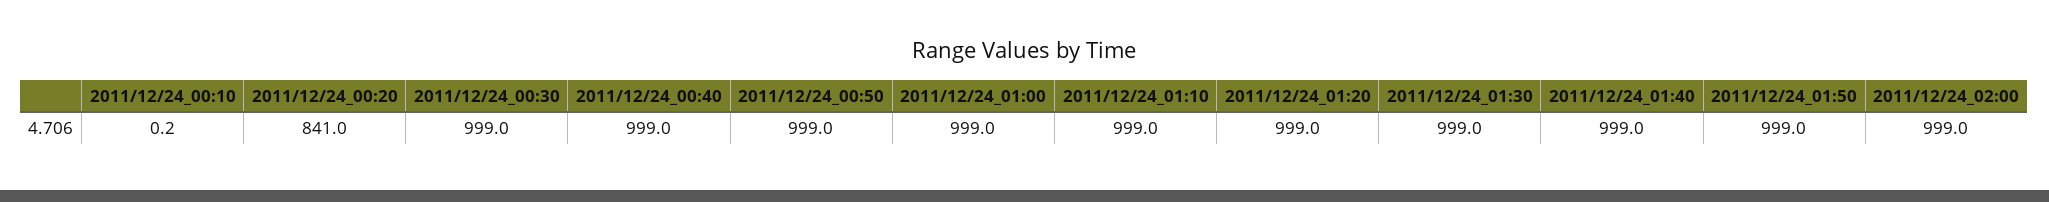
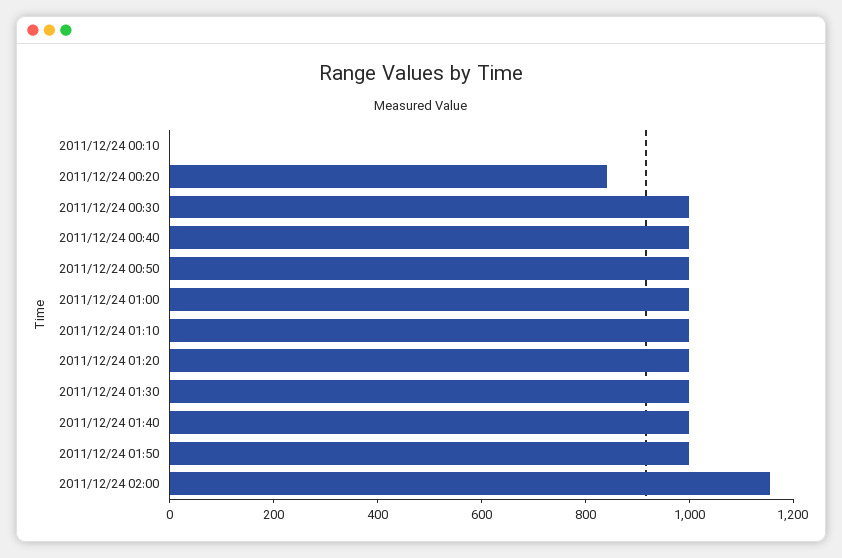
2011/12/24_02:00: 999 -> 1150

